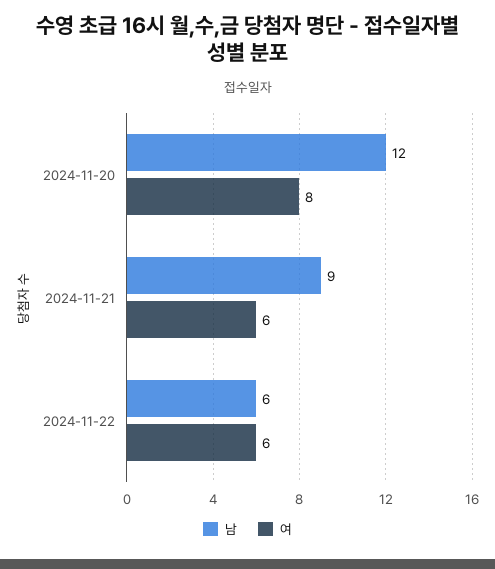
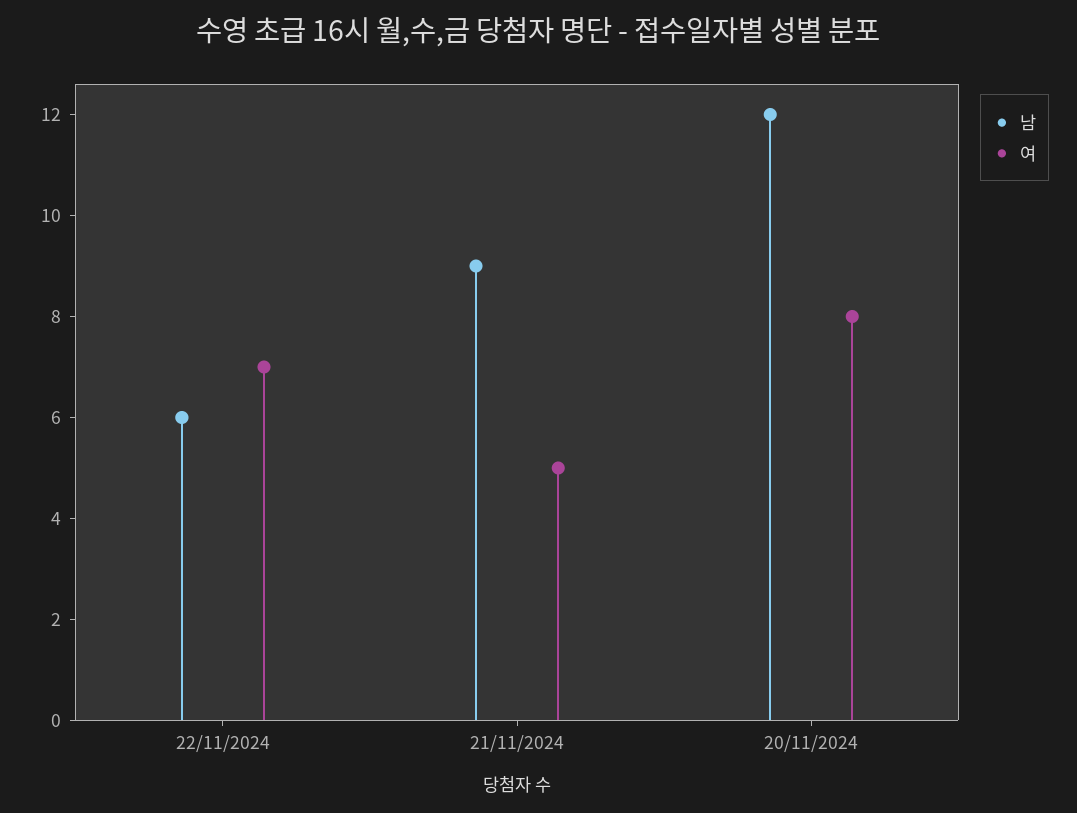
여, 2024-11-21: 6 -> 5
여, 2024-11-22: 6 -> 7

